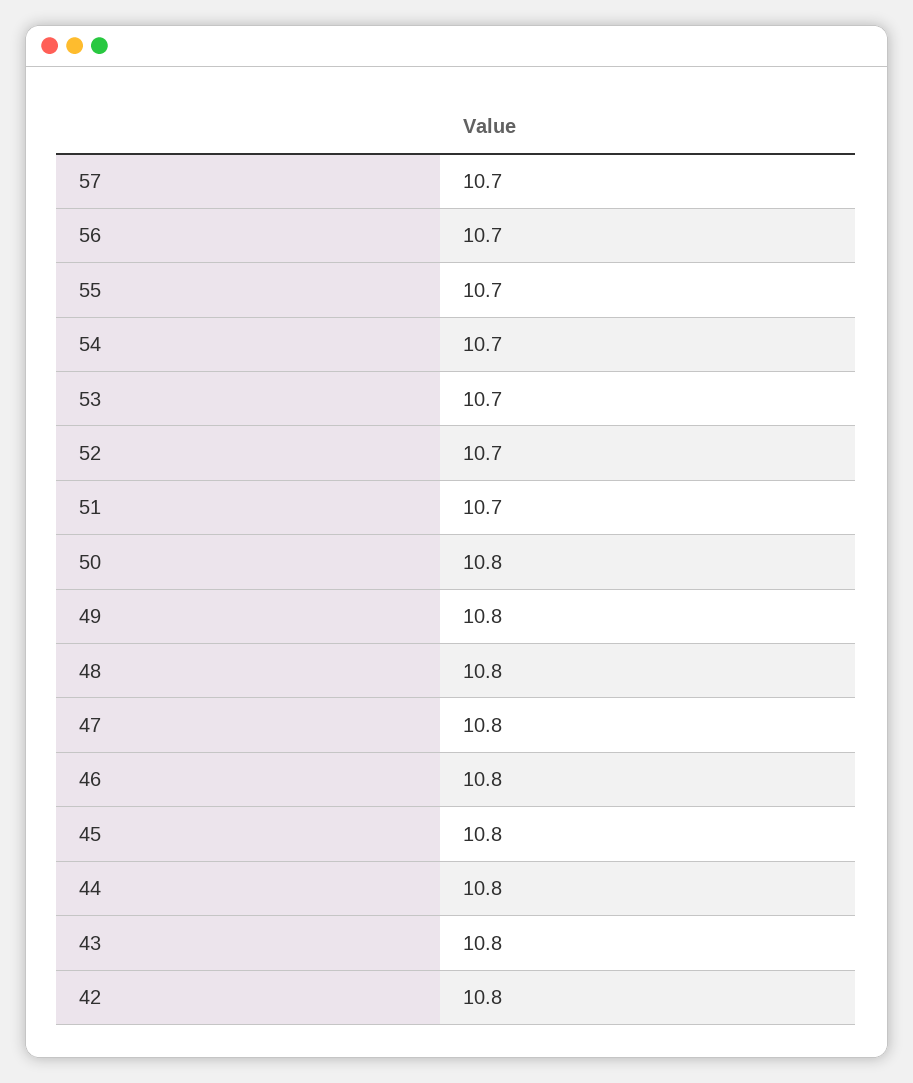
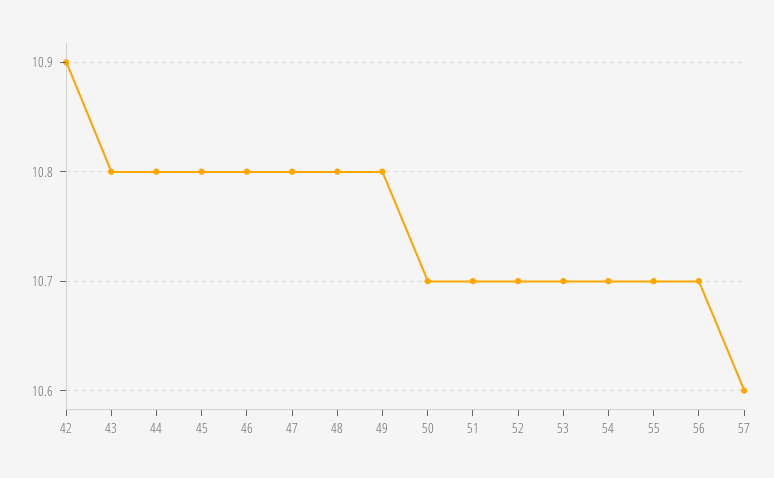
57: 10.7 -> 10.6
50: 10.8 -> 10.7
42: 10.8 -> 10.9

